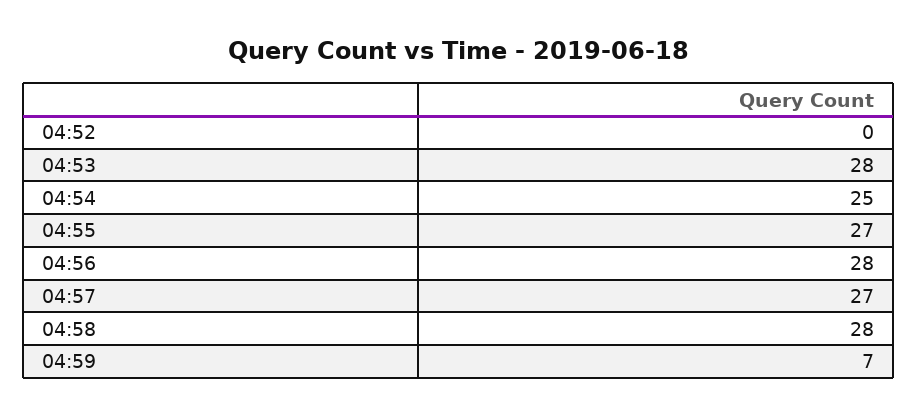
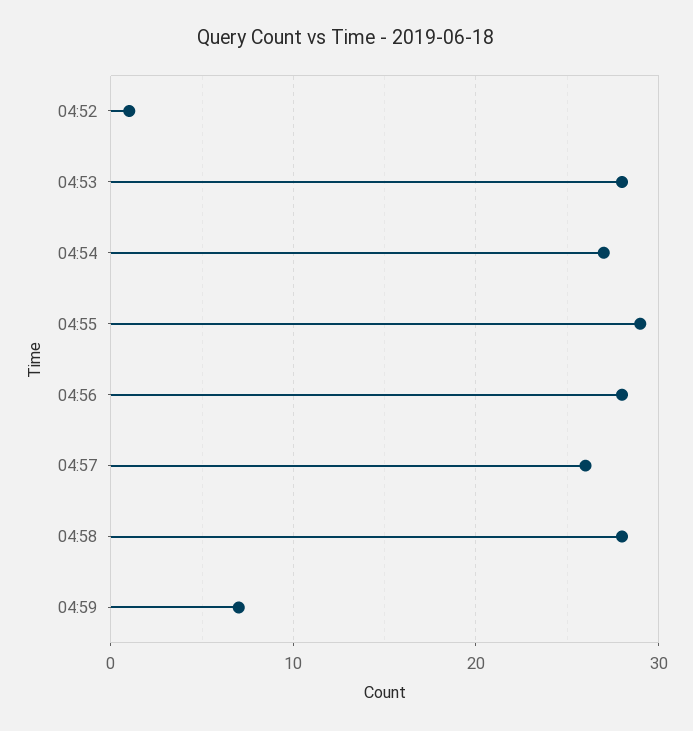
04:52: 0 -> 1
04:54: 25 -> 27
04:55: 27 -> 29
04:57: 27 -> 26

